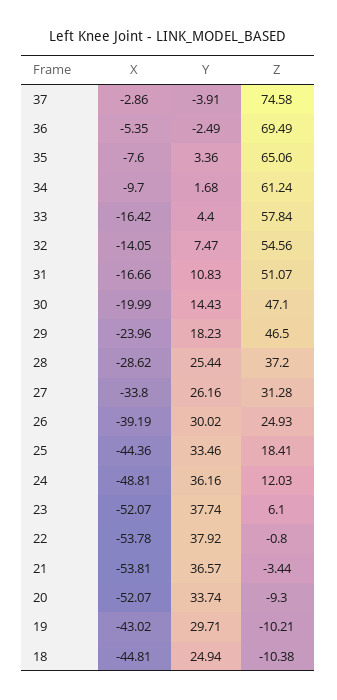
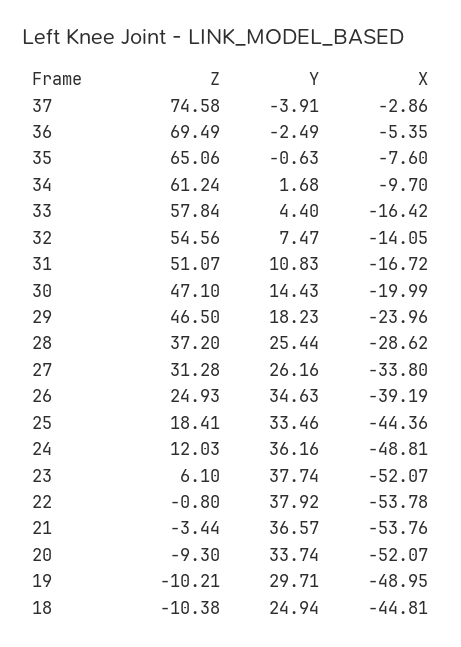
Y, 35: 3.36 -> -0.63
X, 31: -16.66 -> -16.72
Y, 26: 30.02 -> 34.63
X, 21: -53.81 -> -53.76
X, 19: -43.02 -> -48.95

